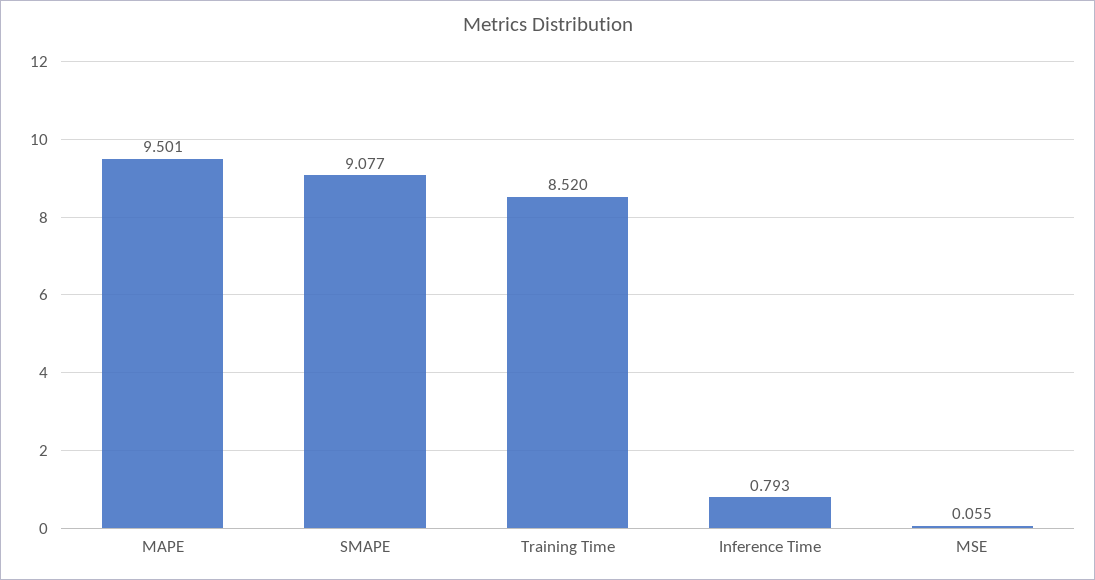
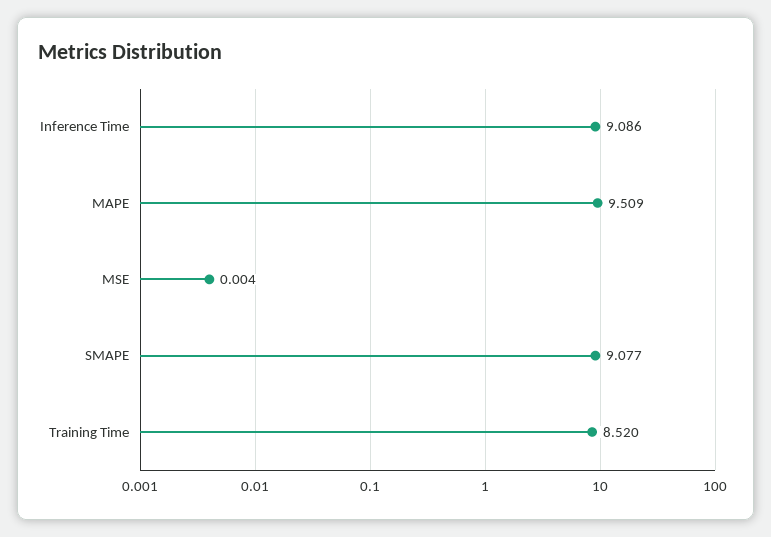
MAPE: 9.501 -> 9.509
Inference Time: 0.793 -> 9.086
MSE: 0.055 -> 0.004

